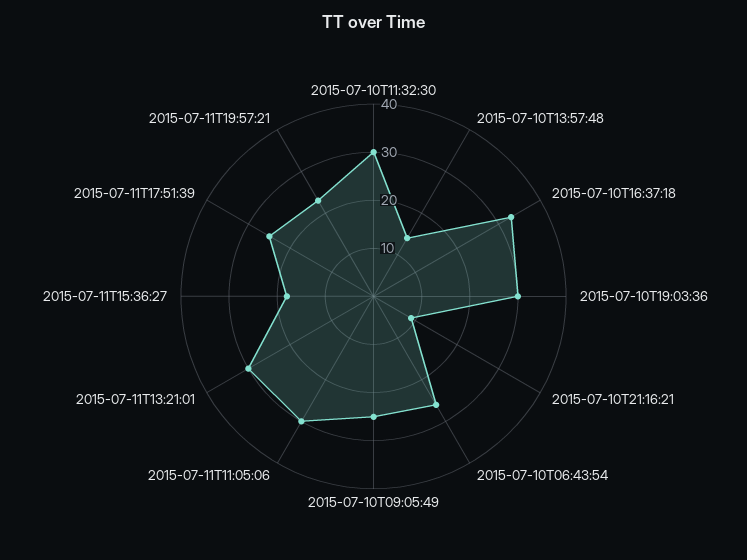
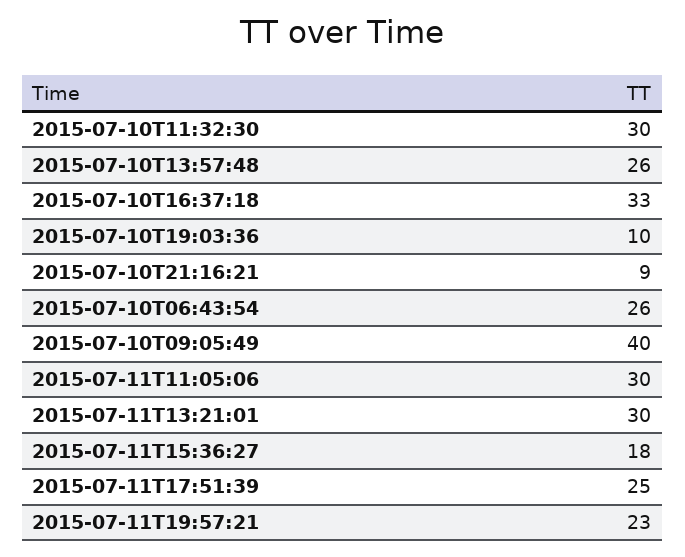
2015-07-10T13:57:48: 15 -> 26
2015-07-10T19:03:36: 30 -> 10
2015-07-10T09:05:49: 25 -> 40

